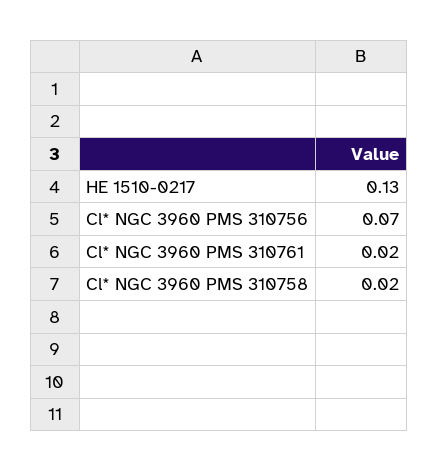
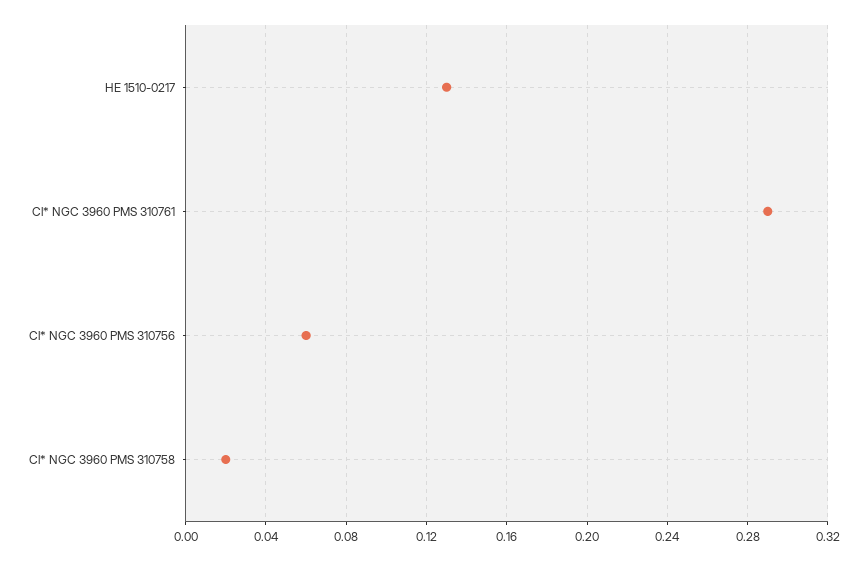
Cl* NGC 3960 PMS 310756: 0.07 -> 0.06
Cl* NGC 3960 PMS 310761: 0.02 -> 0.29

